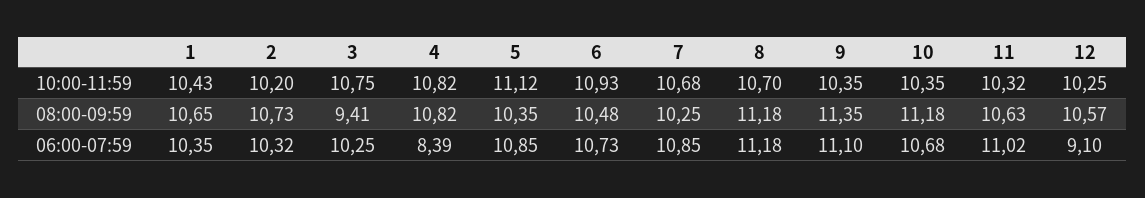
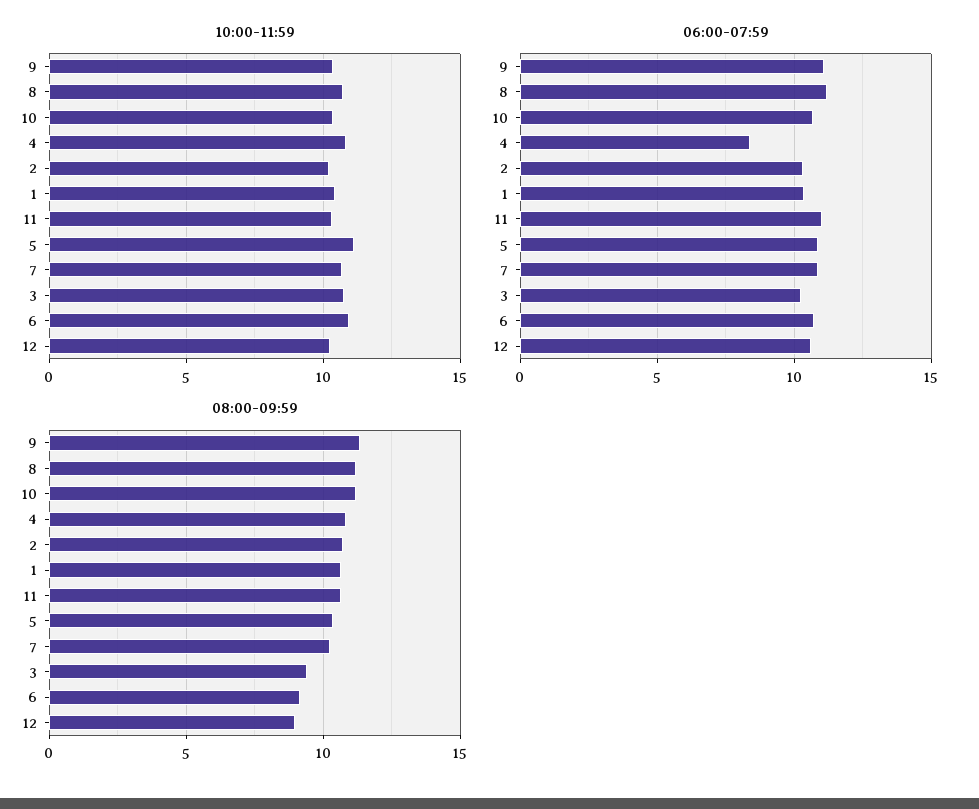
08:00-09:59, 6: 10.48 -> 9
08:00-09:59, 12: 10.57 -> 9
06:00-07:59, 12: 9.1 -> 10.5

